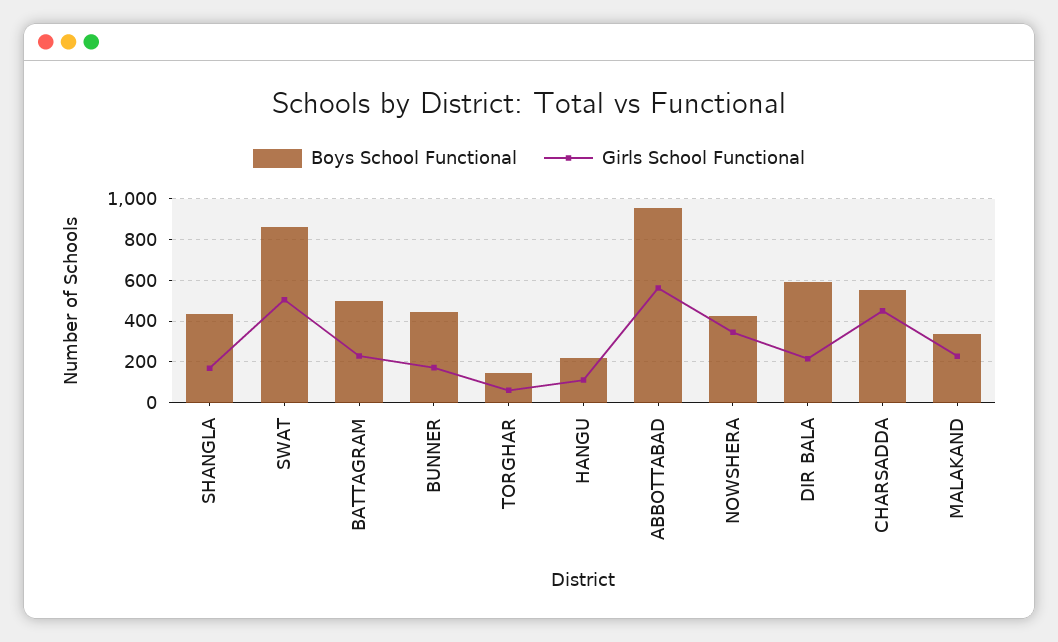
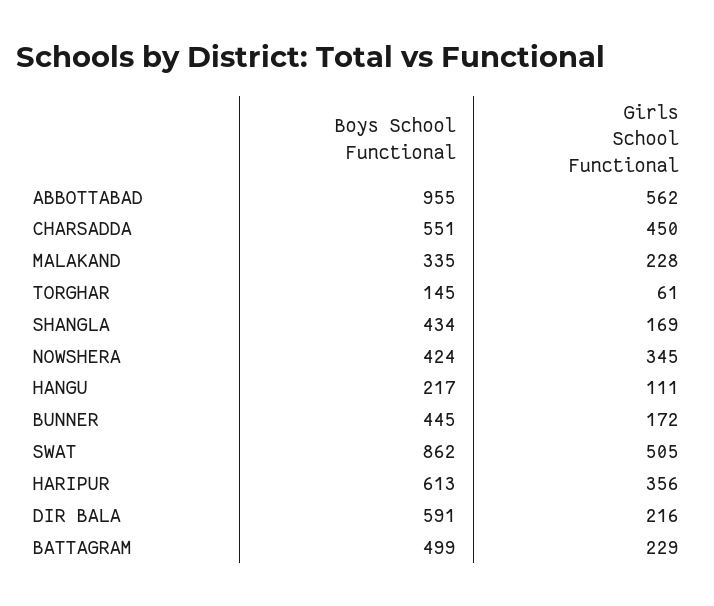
Boys School Functional, HARIPUR: none -> 613
Girls School Functional, HARIPUR: none -> 356

